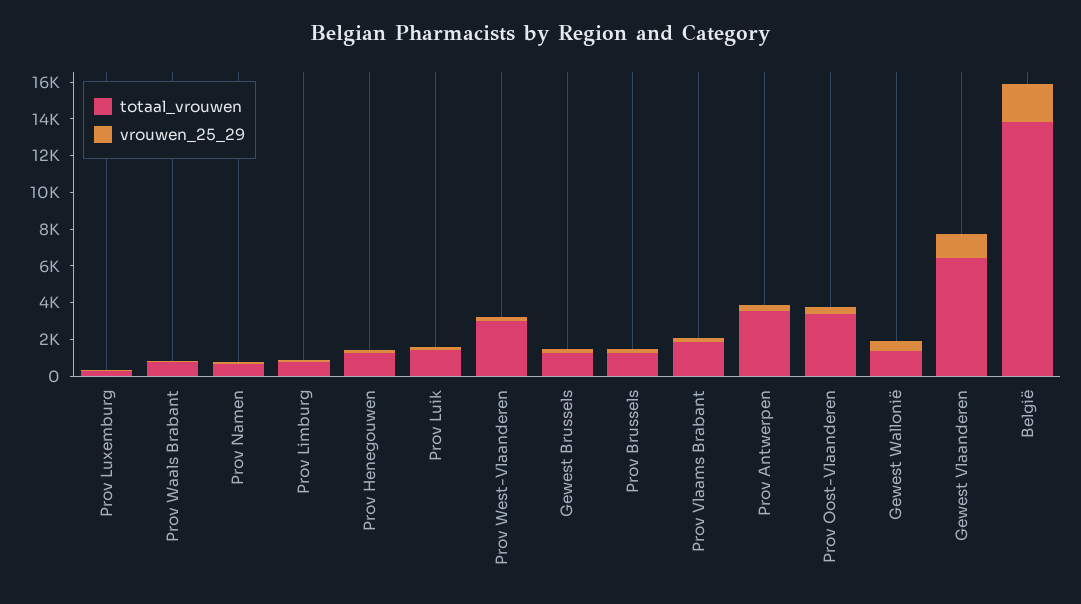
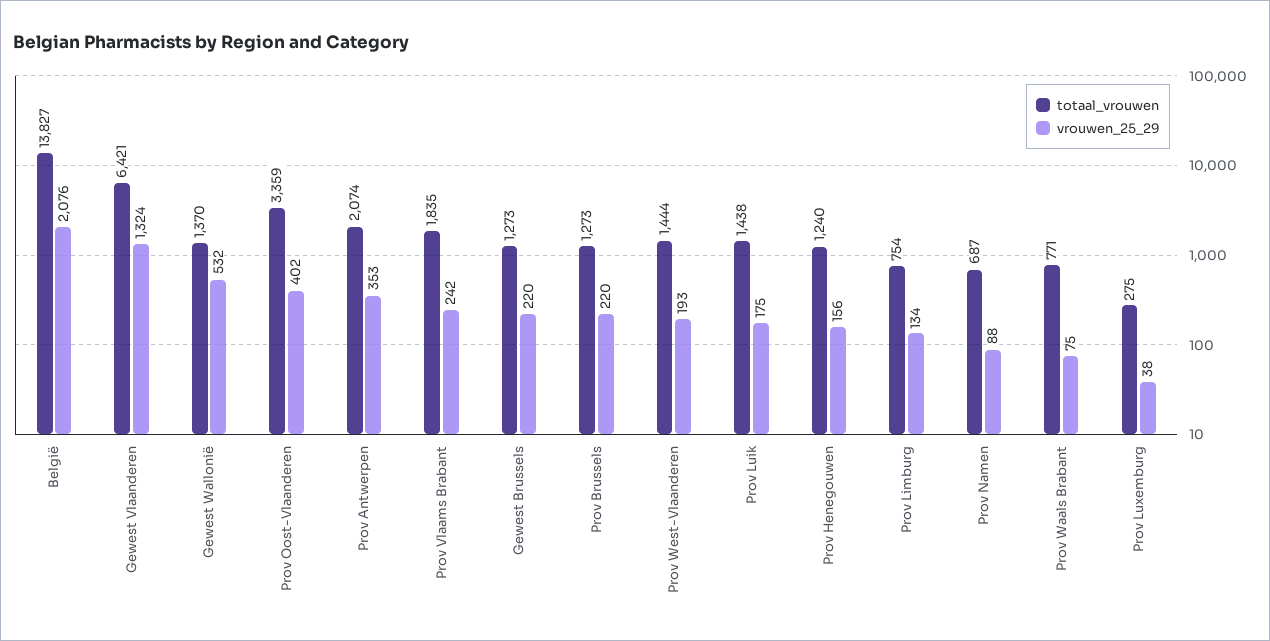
totaal_vrouwen, Prov West-Vlaanderen: 3000 -> 1444
totaal_vrouwen, Prov Antwerpen: 3500 -> 2074

